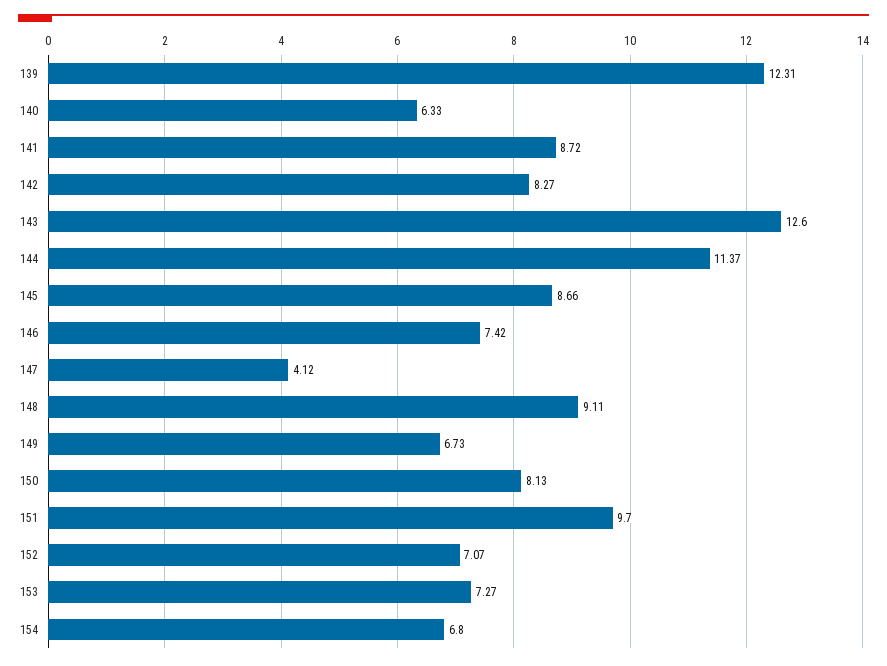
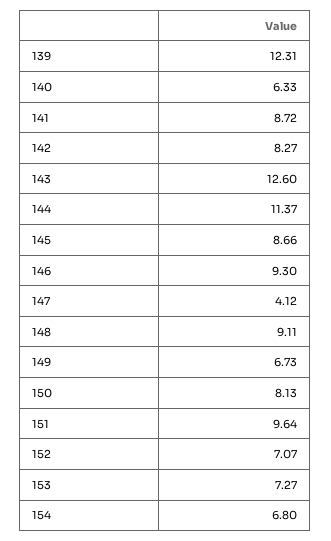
146: 7.42 -> 9.3
151: 9.7 -> 9.64

